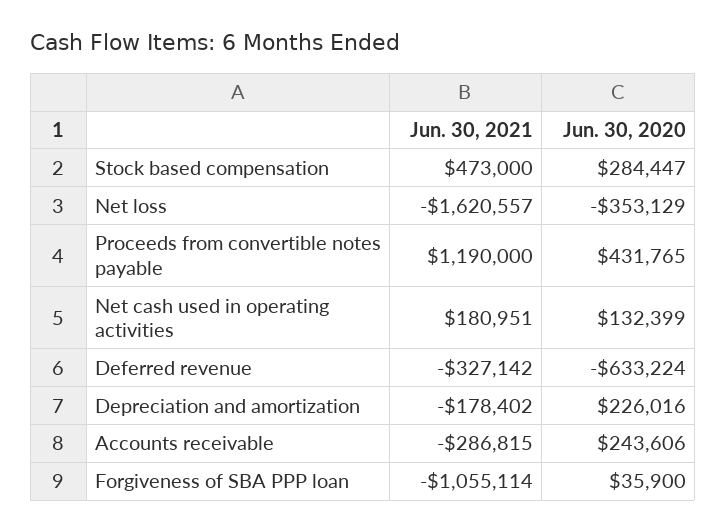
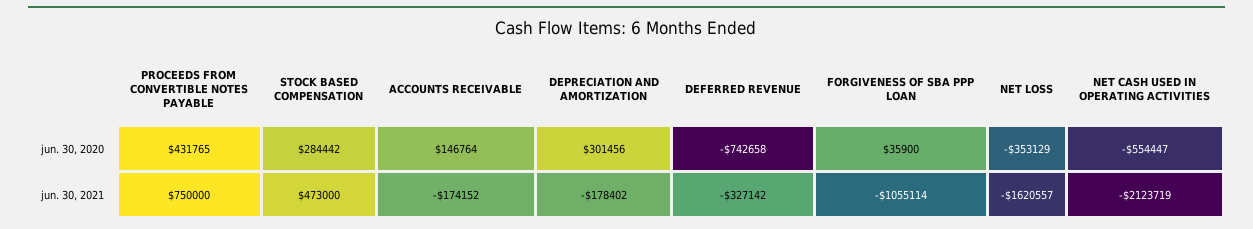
Jun. 30, 2020, Stock based compensation: 284447 -> 284442
Jun. 30, 2021, Proceeds from convertible notes payable: 1190000 -> 750000
Jun. 30, 2021, Net cash used in operating activities: 180951 -> -2123719
Jun. 30, 2020, Net cash used in operating activities: 132399 -> -554447
Jun. 30, 2020, Deferred revenue: -633224 -> -742658
Jun. 30, 2020, Depreciation and amortization: 226016 -> 301456
Jun. 30, 2021, Accounts receivable: -286815 -> -174152
Jun. 30, 2020, Accounts receivable: 243606 -> 146764

